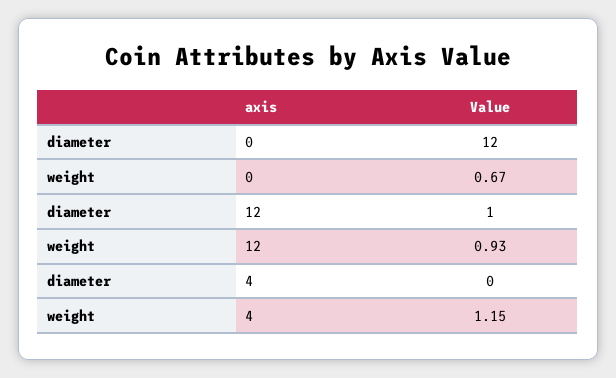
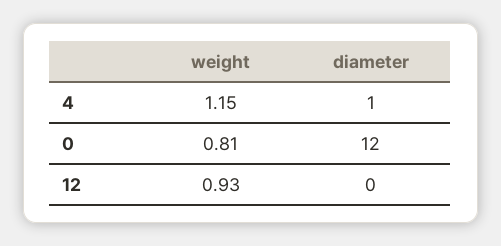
weight, 0: 0.67 -> 0.81
diameter, 12: 1 -> 0
diameter, 4: 0 -> 1

